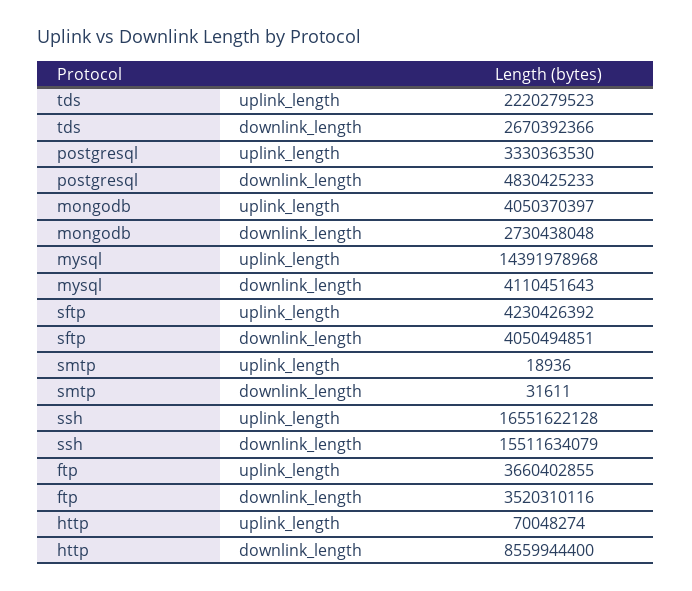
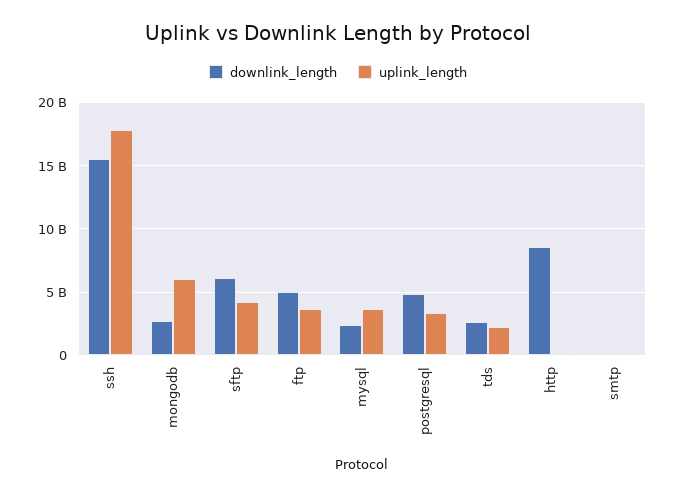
uplink_length, mongodb: 4050370397 -> 6000000000
uplink_length, mysql: 14391978968 -> 3500000000
downlink_length, mysql: 4110451643 -> 2500000000
downlink_length, sftp: 4050494851 -> 6000000000
uplink_length, ssh: 16551622128 -> 18000000000
downlink_length, ftp: 3520310116 -> 5000000000

